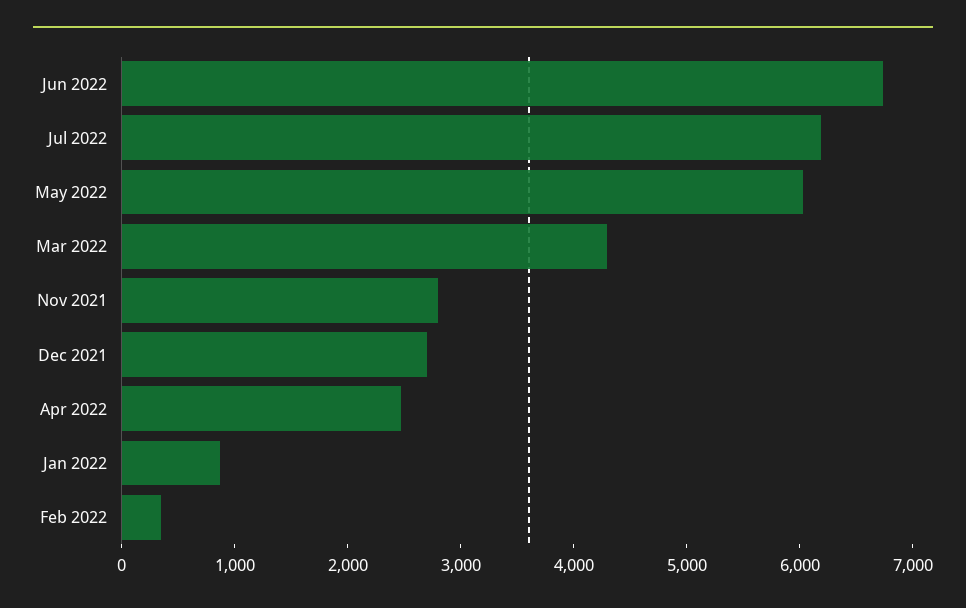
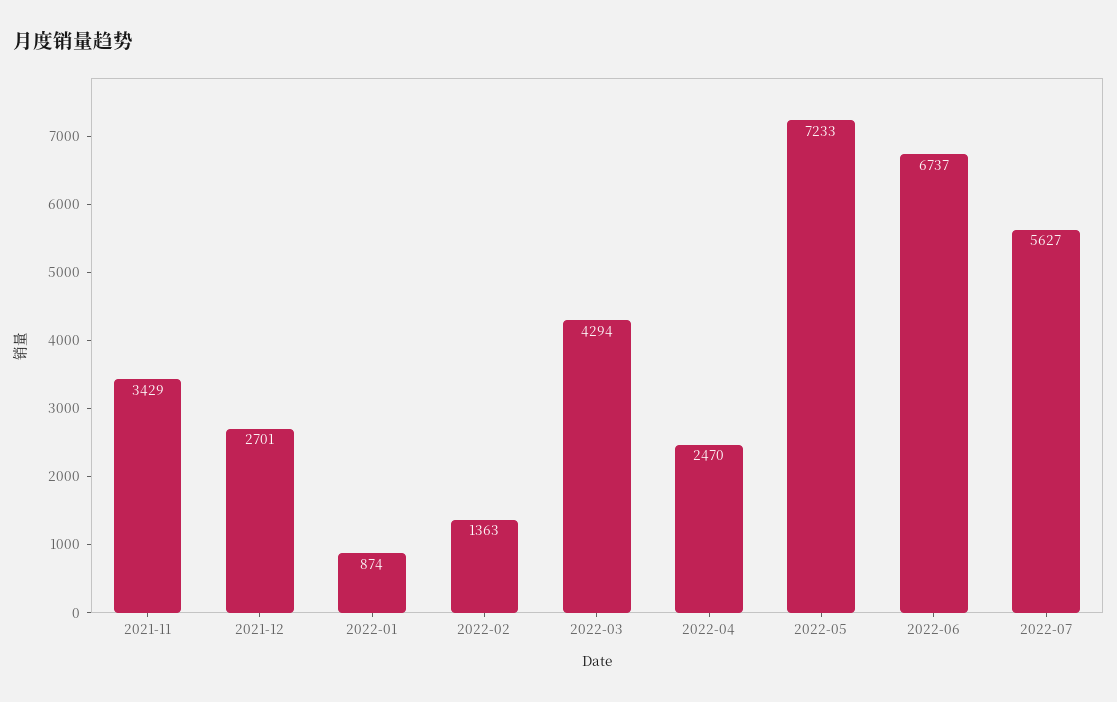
Jul 2022: 6200 -> 5627
May 2022: 6000 -> 7233
Nov 2021: 2800 -> 3429
Feb 2022: 400 -> 1363

